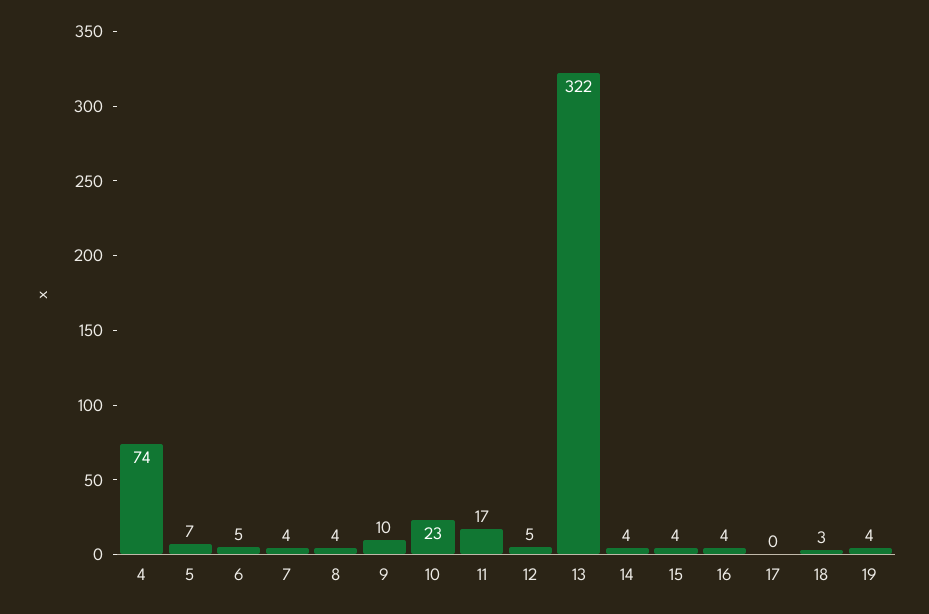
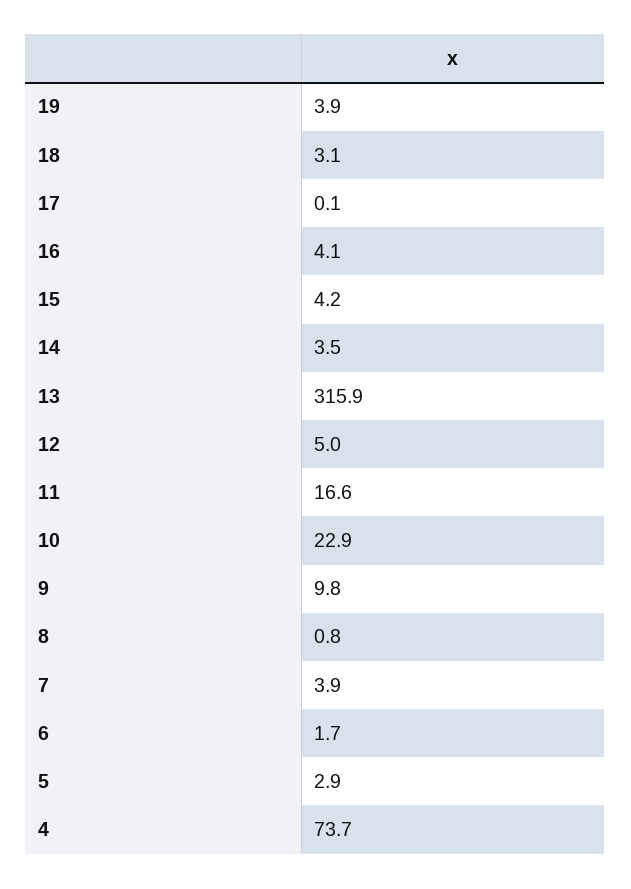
5: 7 -> 2.9
6: 5 -> 1.7
8: 4 -> 0.8
13: 322 -> 315.9

